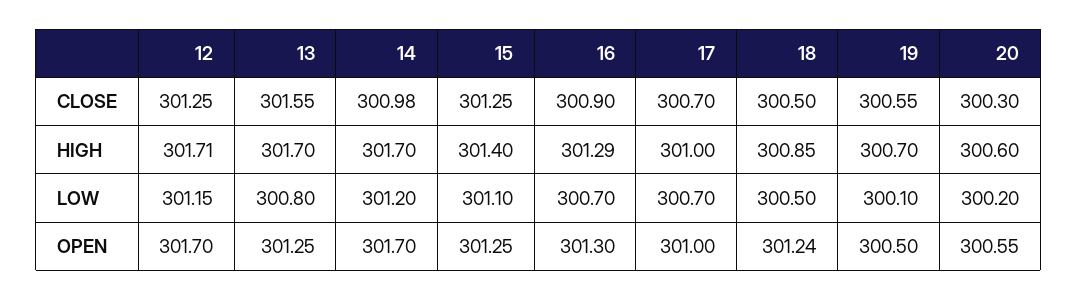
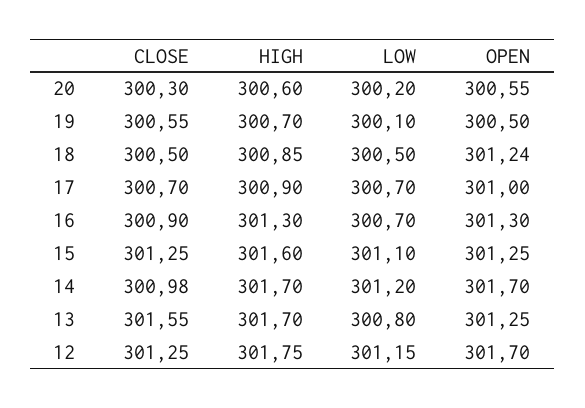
12, HIGH: 301.71 -> 301.75
15, HIGH: 301.4 -> 301.6
16, HIGH: 301.29 -> 301.3
17, HIGH: 301 -> 300.9

